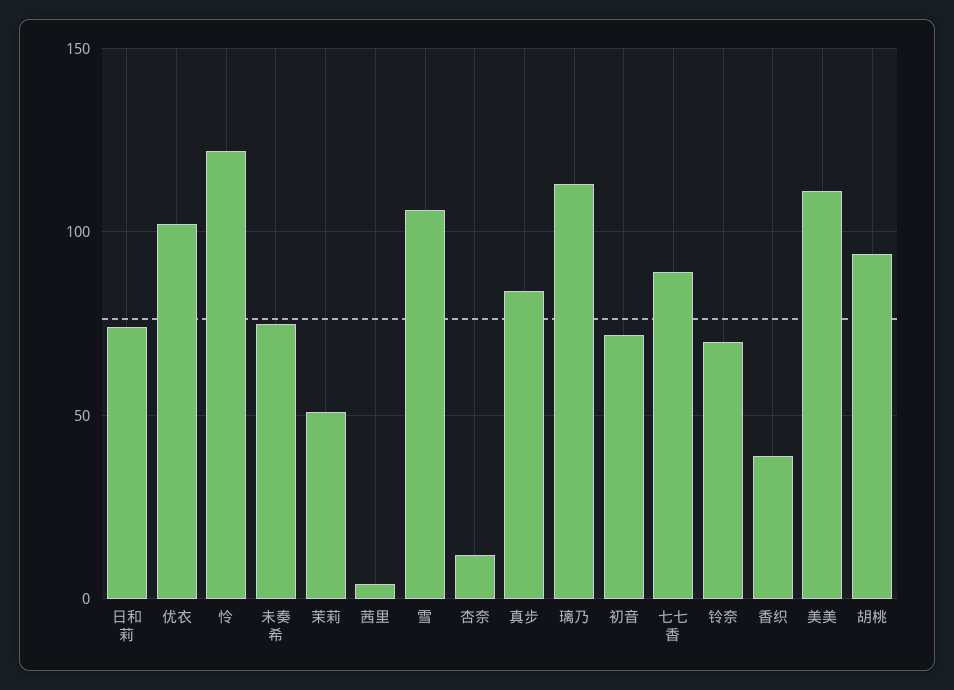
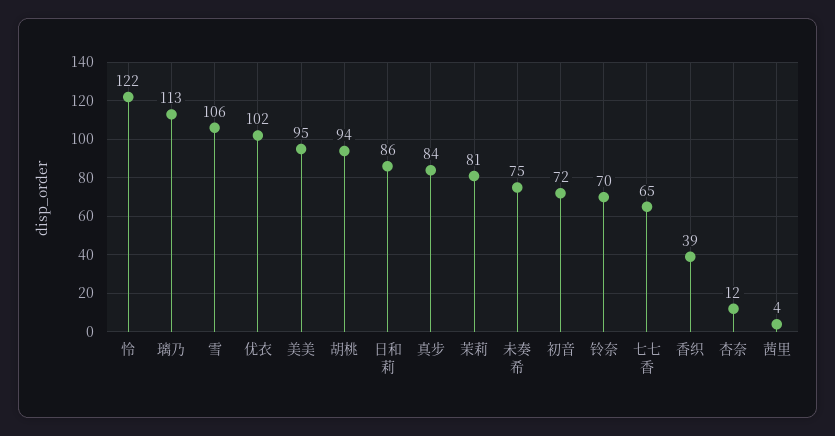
日和莉: 75 -> 86
茉莉: 50 -> 81
七七香: 90 -> 65
美美: 110 -> 95

